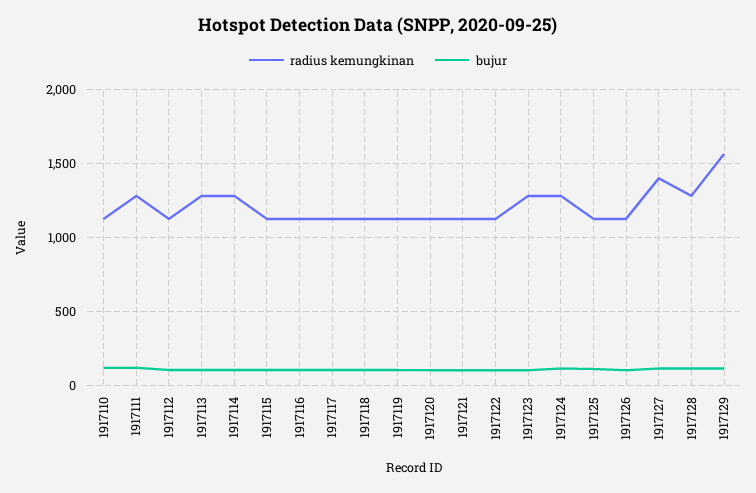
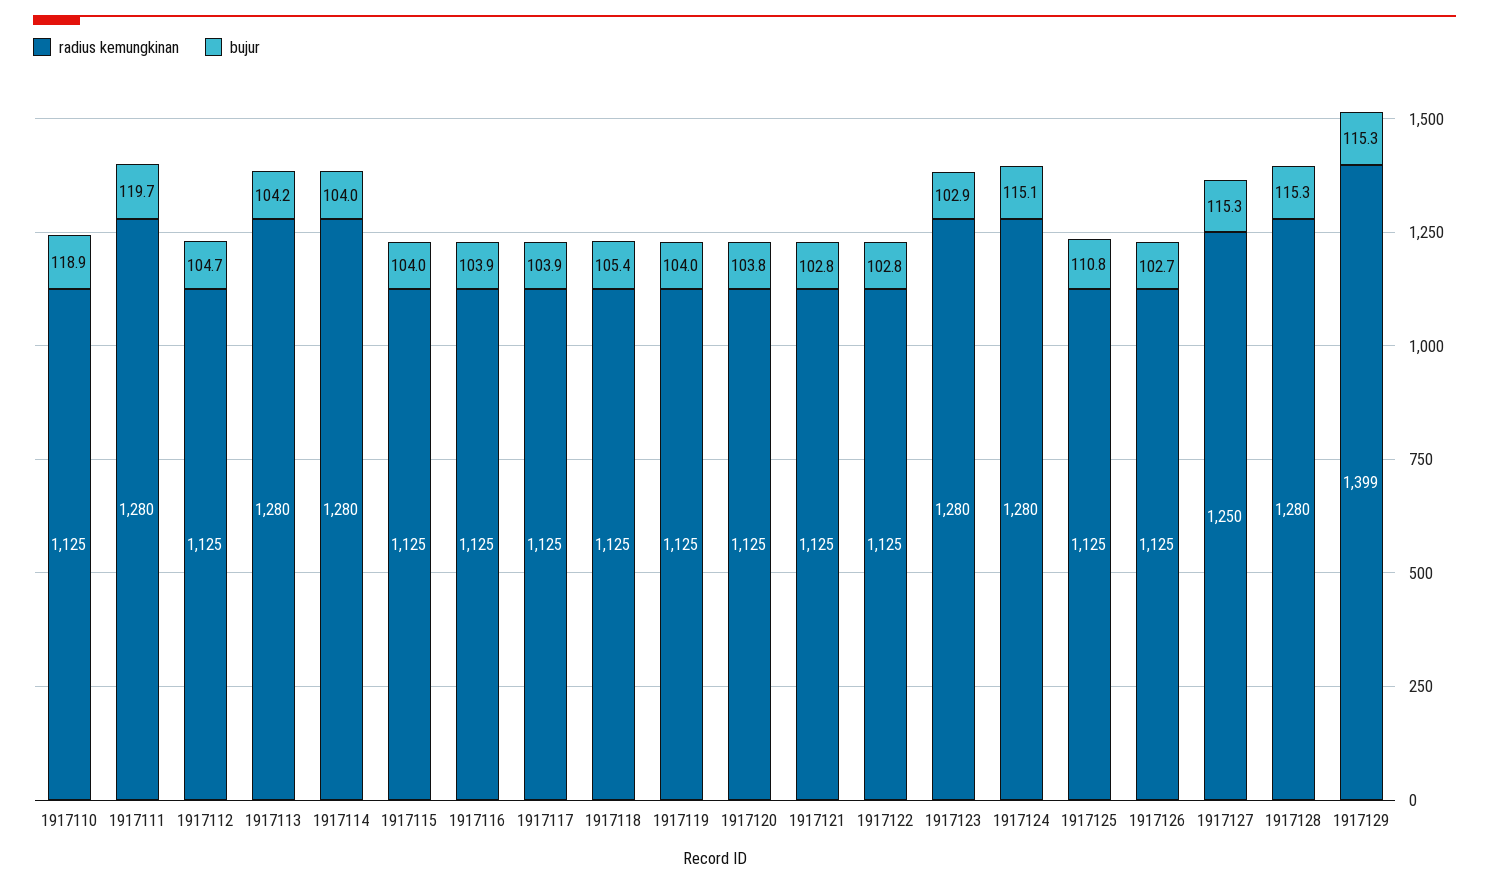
radius kemungkinan, 1917127: 1400 -> 1250
radius kemungkinan, 1917129: 1550 -> 1399

